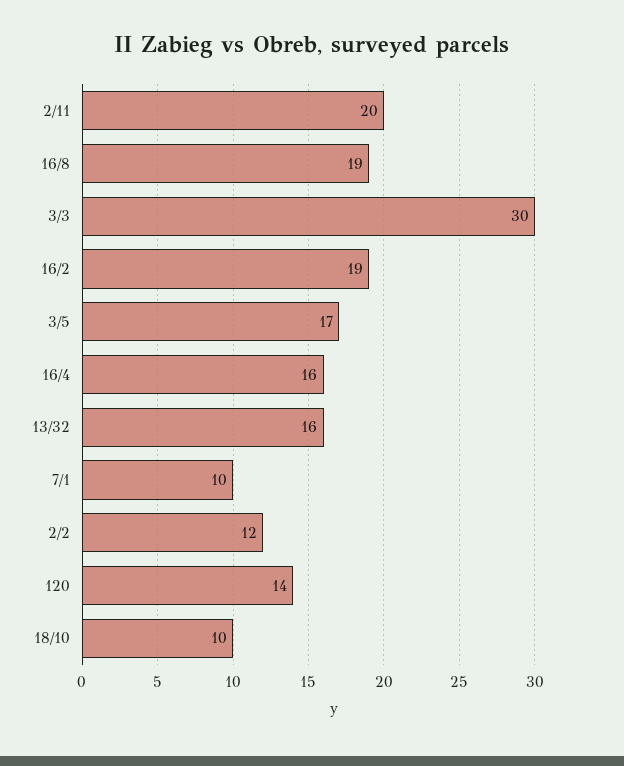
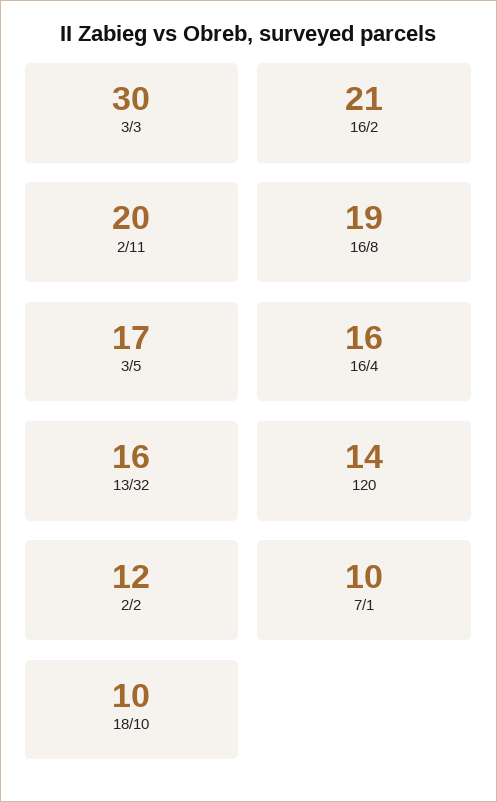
16/2: 19 -> 21

